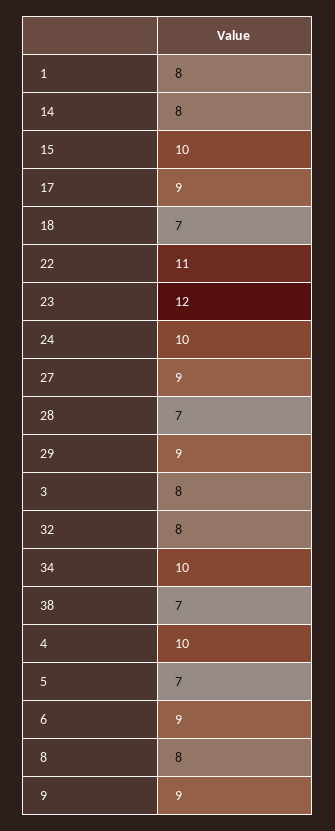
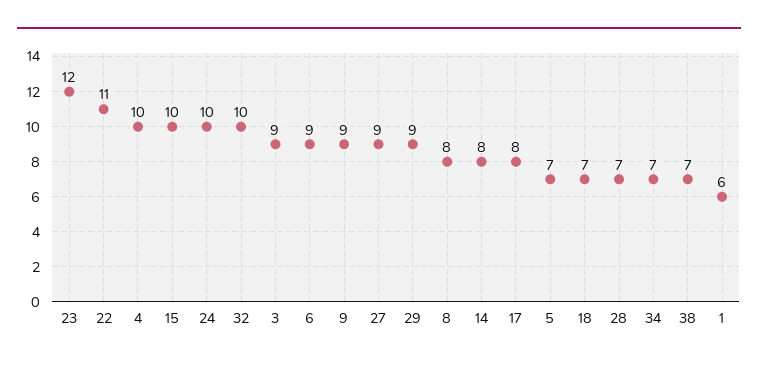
1: 8 -> 6
17: 9 -> 8
3: 8 -> 9
32: 8 -> 10
34: 10 -> 7

